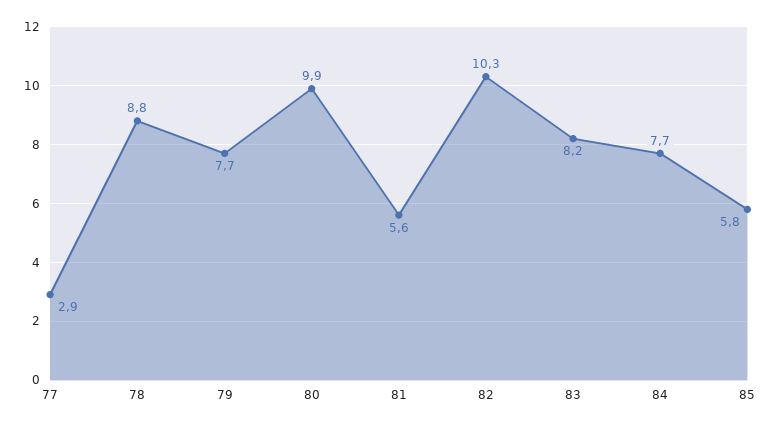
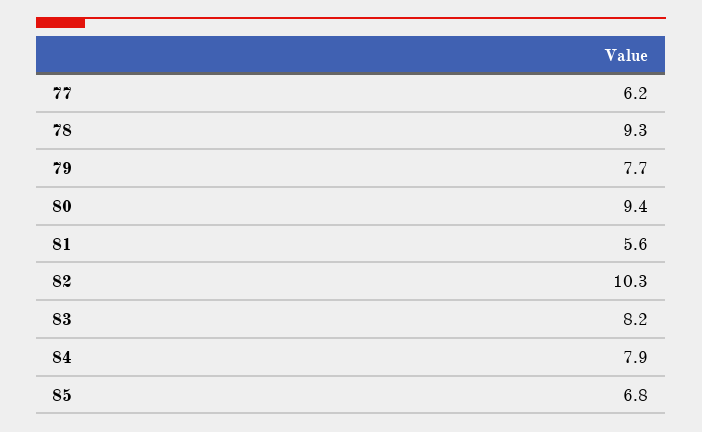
77: 2.9 -> 6.2
78: 8.8 -> 9.3
80: 9.9 -> 9.4
84: 7.7 -> 7.9
85: 5.8 -> 6.8

